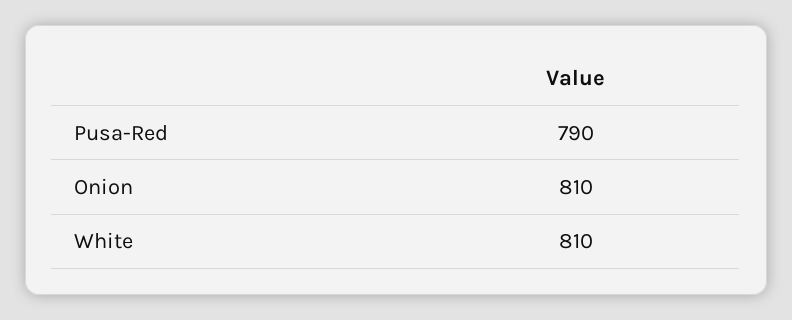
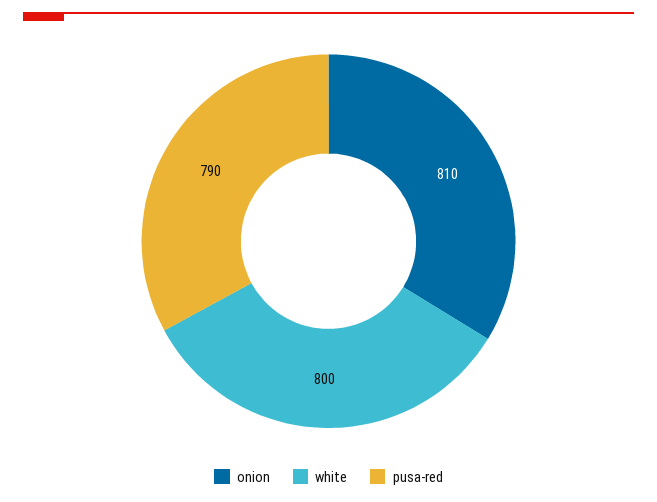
White: 810 -> 800

